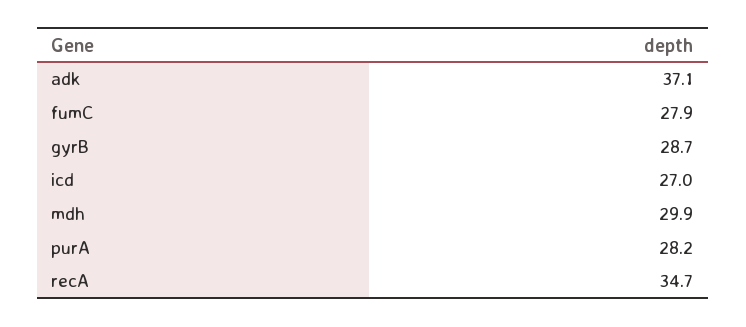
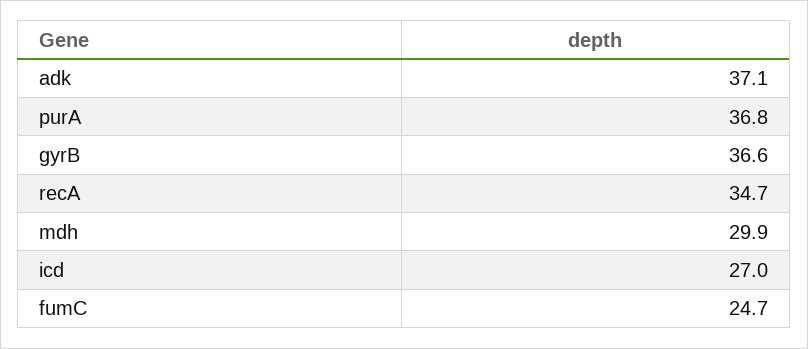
fumC: 27.9 -> 24.7
gyrB: 28.7 -> 36.6
purA: 28.2 -> 36.8

